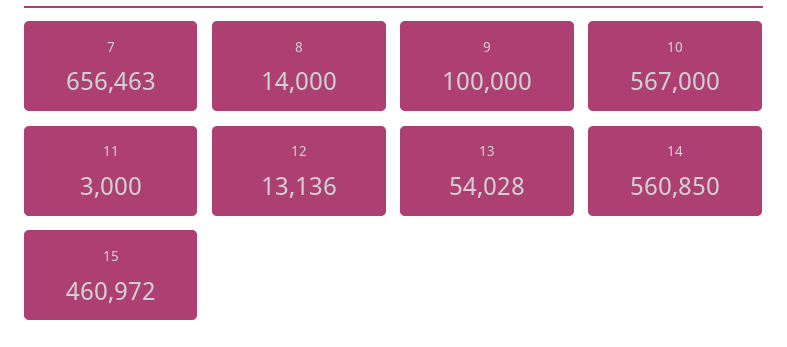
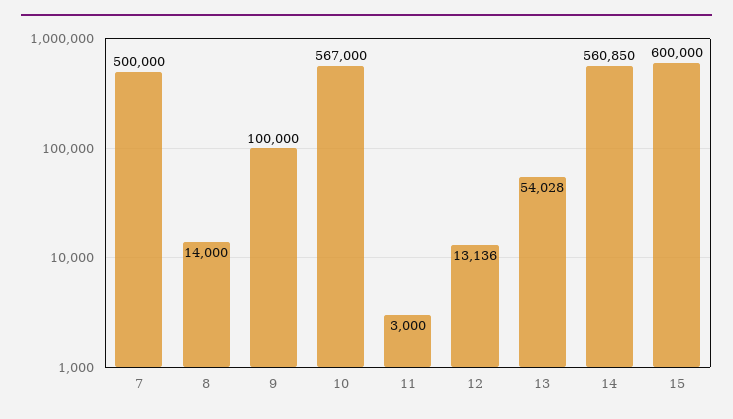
7: 656463 -> 500000
15: 460972 -> 600000

